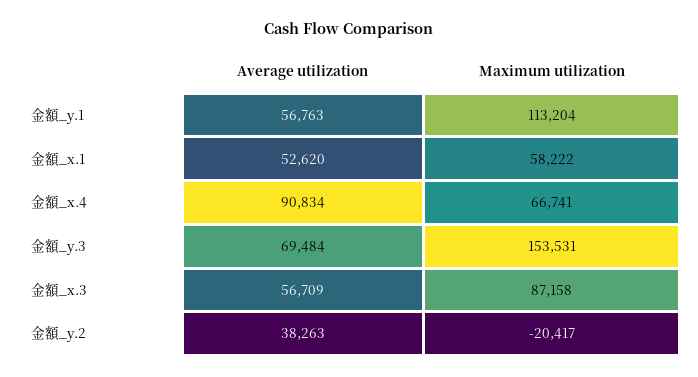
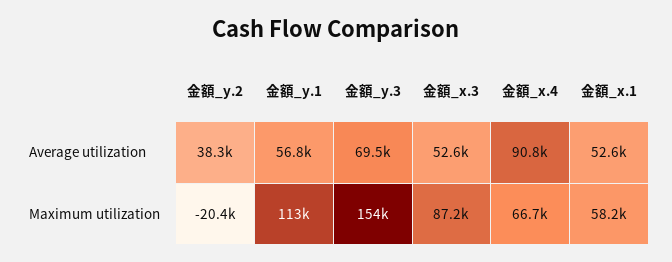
Average utilization, 金額_x.3: 56709 -> 52600

